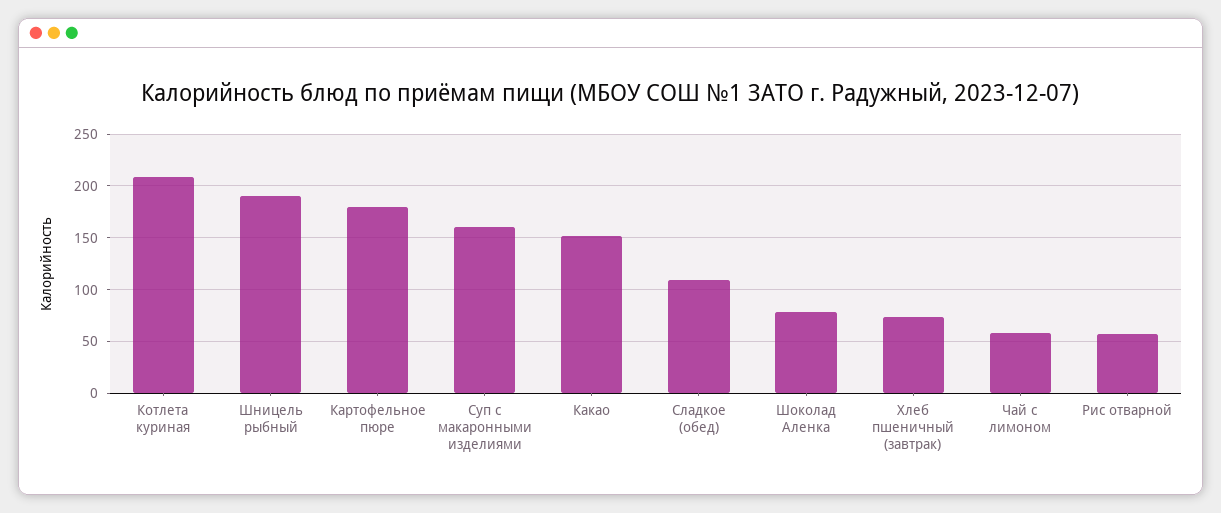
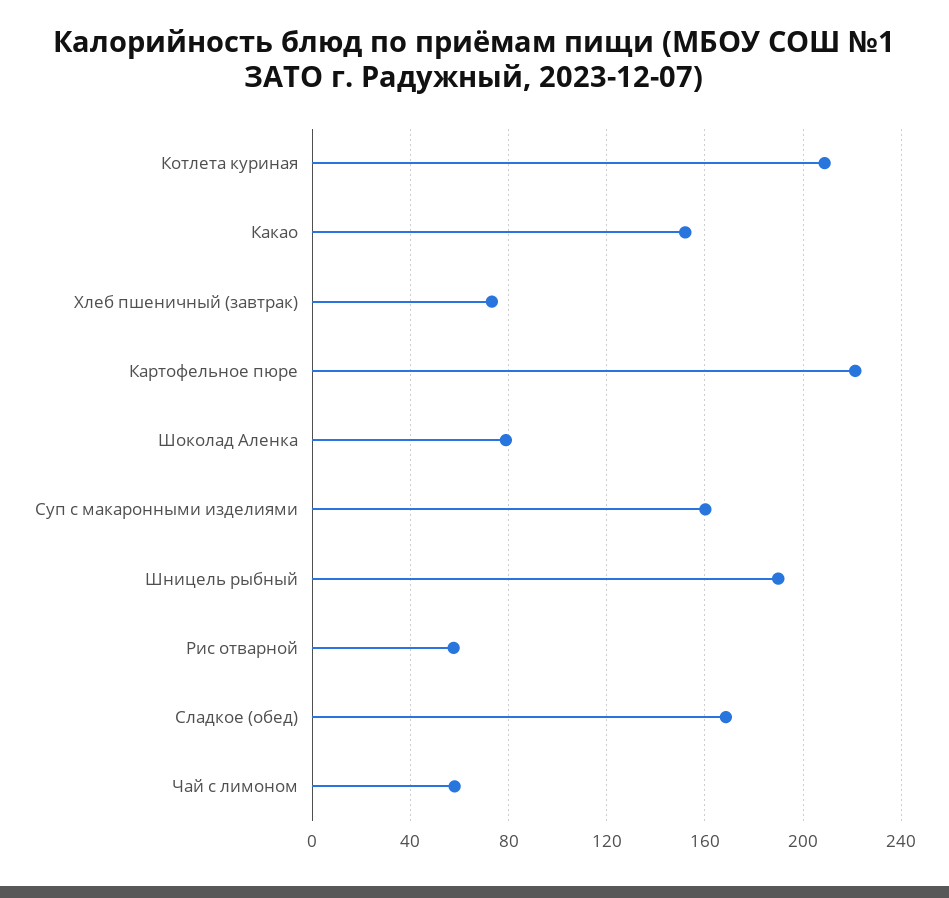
Картофельное пюре: 180 -> 220
Сладкое (обед): 110 -> 170

